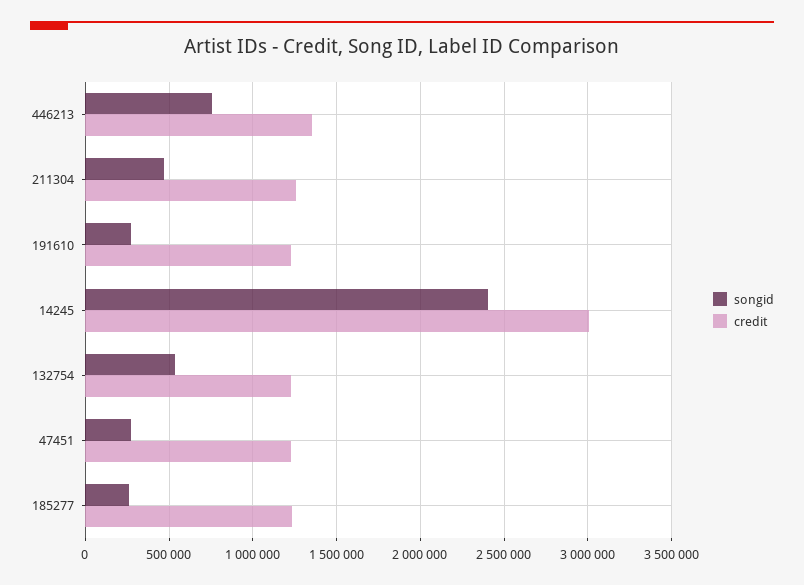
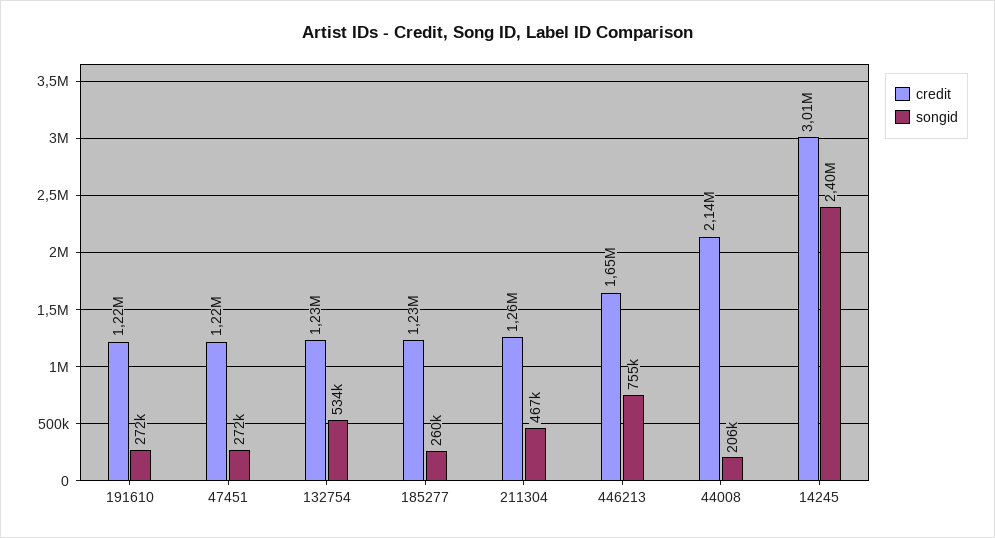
credit, 446213: 1350000 -> 1650000
credit, 44008: none -> 2140000
songid, 44008: none -> 206000

